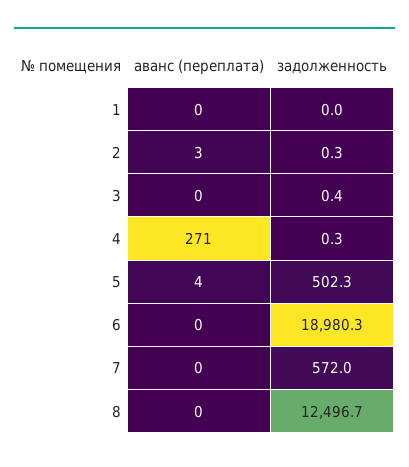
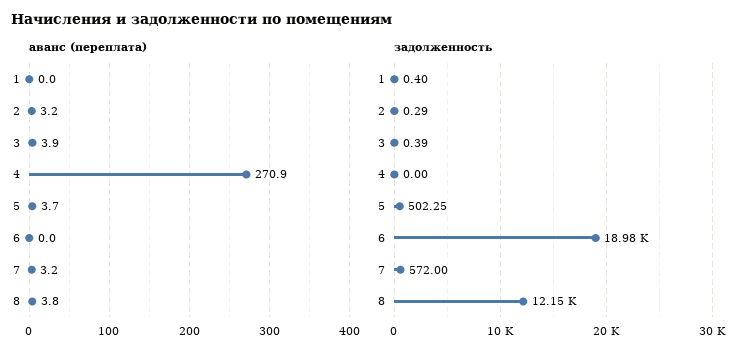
задолженность, 1: 0 -> 0.4
аванс (переплата), 3: 0 -> 3.9
задолженность, 4: 0.3 -> 0
аванс (переплата), 7: 0 -> 3.2
аванс (переплата), 8: 0 -> 3.8
задолженность, 8: 12496.7 -> 12150

